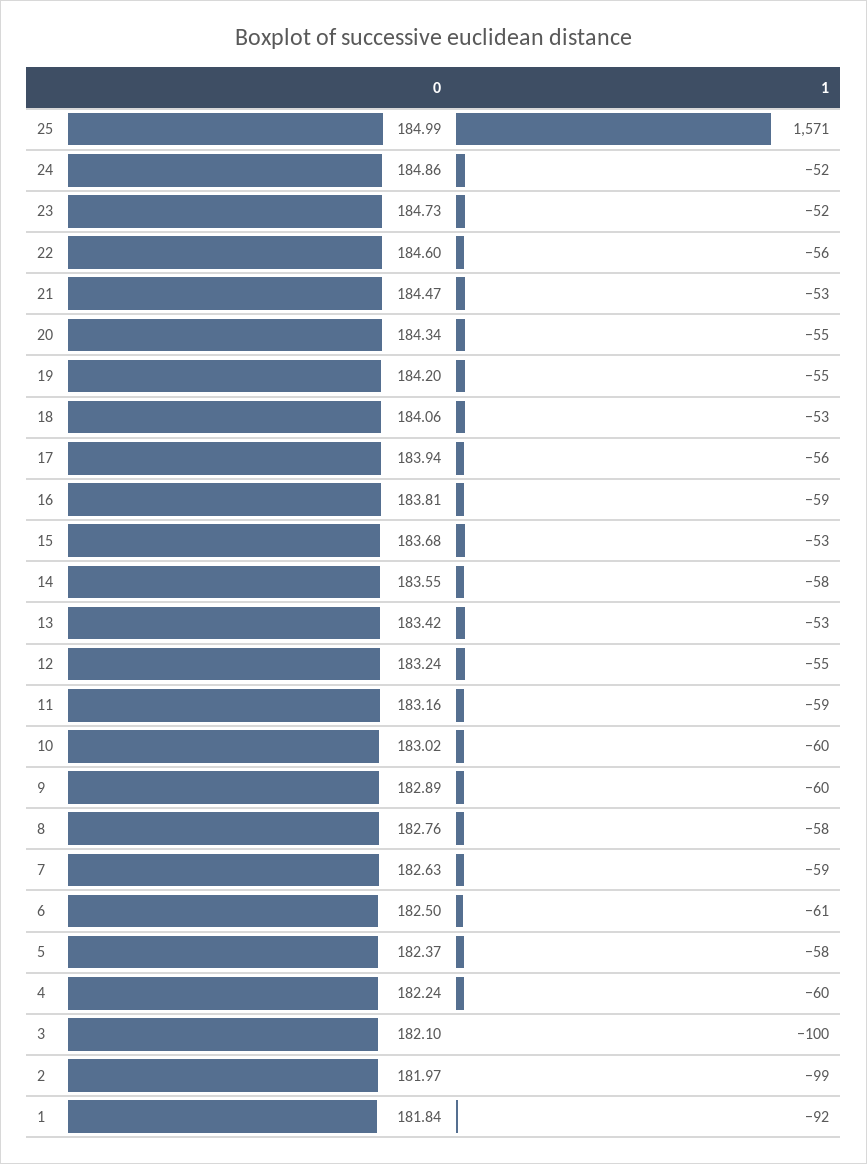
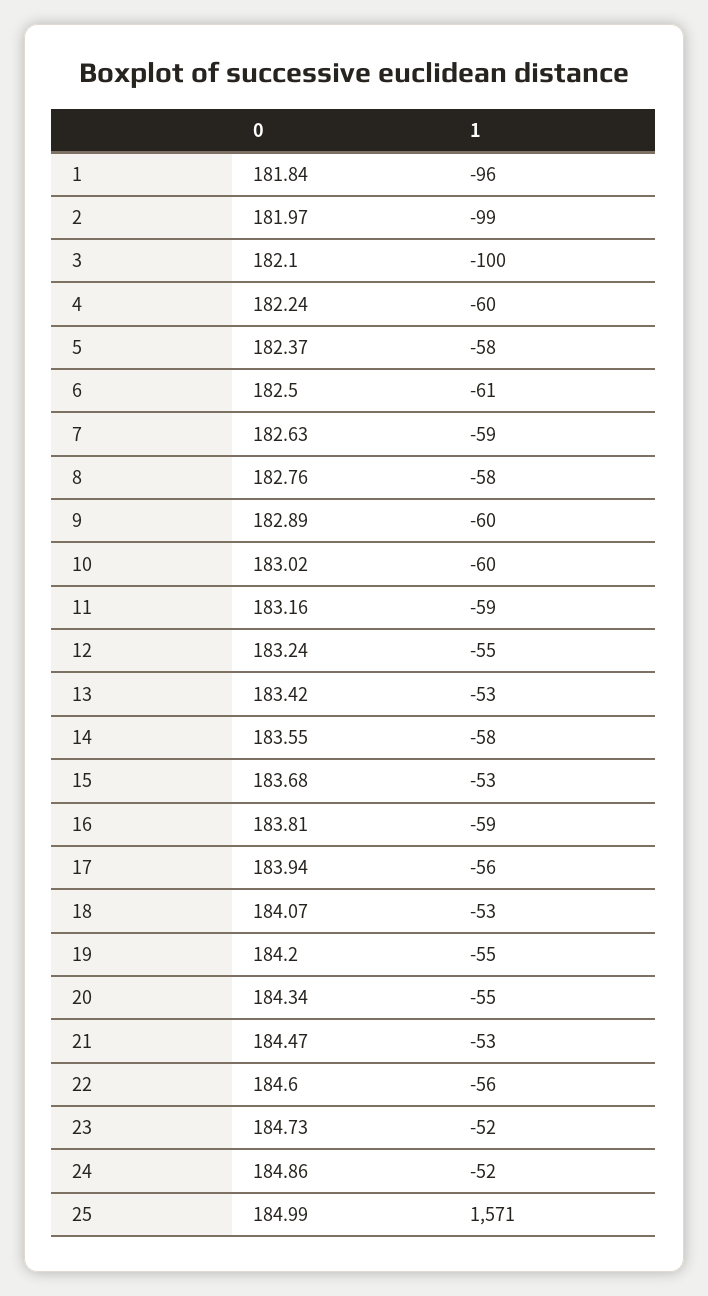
0, 18: 184.06 -> 184.07
1, 1: -92 -> -96

